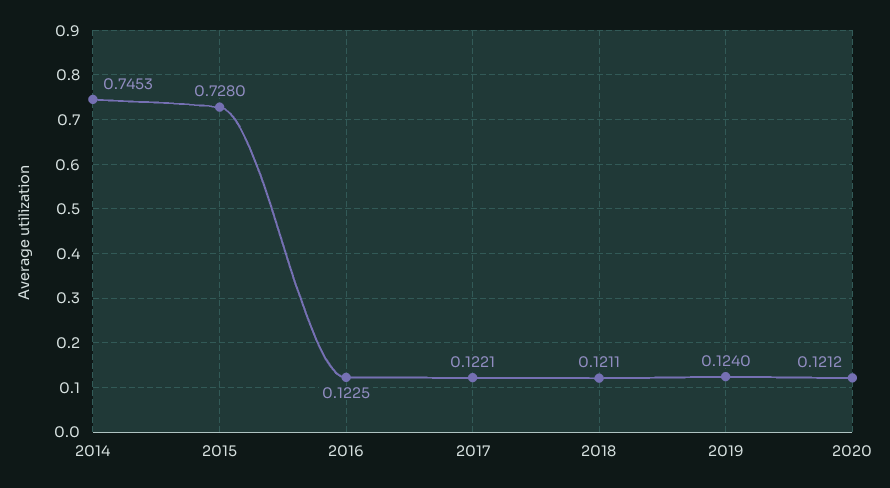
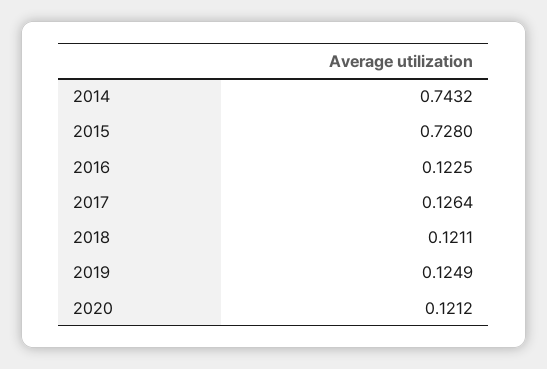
2014: 0.7453 -> 0.7432
2017: 0.1221 -> 0.1264
2019: 0.124 -> 0.1249

